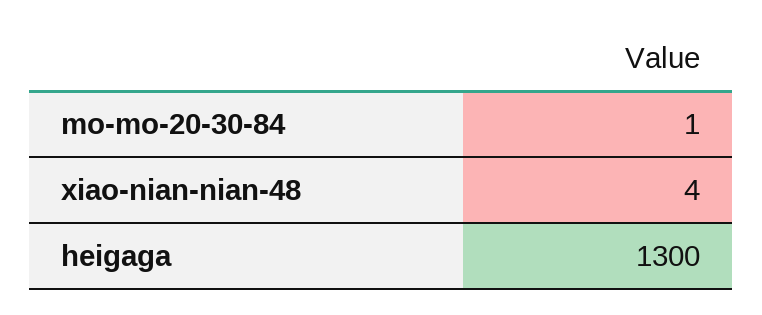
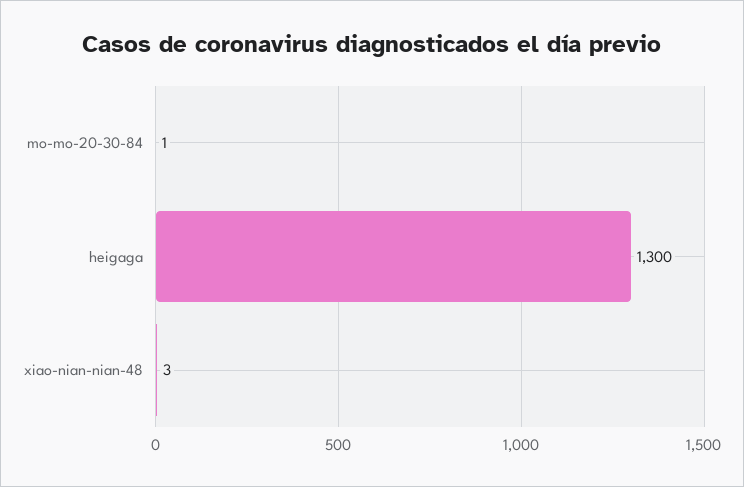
xiao-nian-nian-48: 4 -> 3

